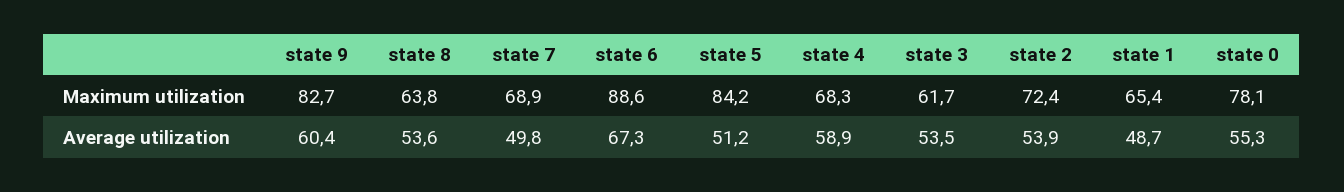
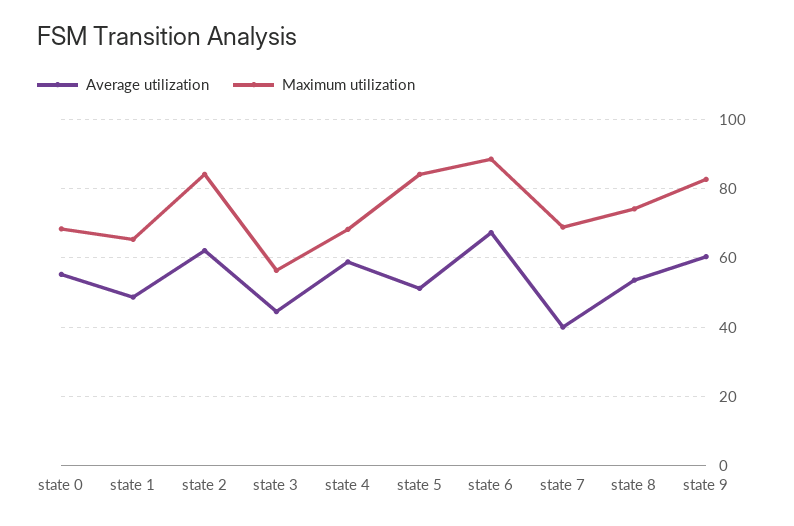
Maximum utilization, state 8: 63.8 -> 74
Maximum utilization, state 3: 61.7 -> 56
Maximum utilization, state 2: 72.4 -> 84
Maximum utilization, state 0: 78.1 -> 68
Average utilization, state 7: 49.8 -> 40
Average utilization, state 3: 53.5 -> 44
Average utilization, state 2: 53.9 -> 62

